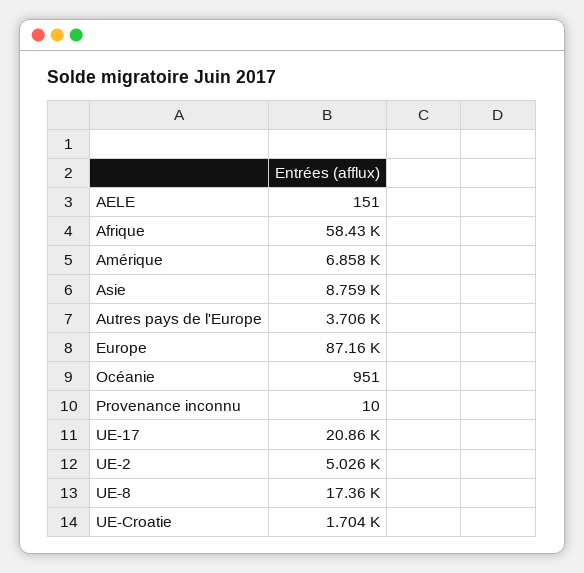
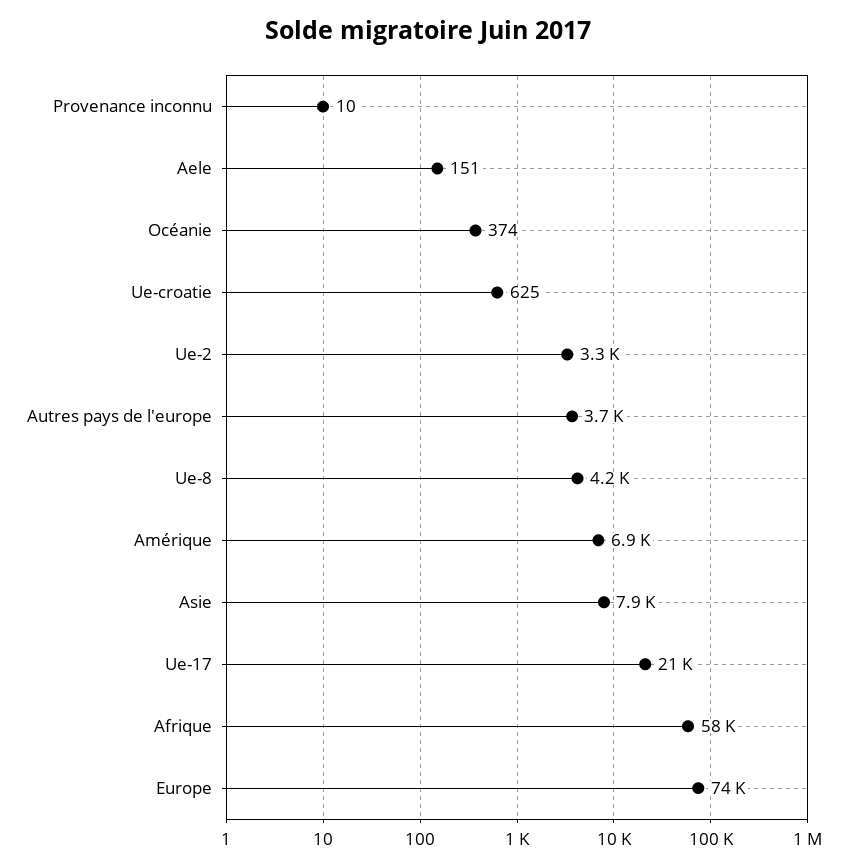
Asie: 8759 -> 7900
Europe: 87160 -> 74000
Océanie: 951 -> 374
UE-2: 5026 -> 3300
UE-8: 17360 -> 4200
UE-Croatie: 1704 -> 625

